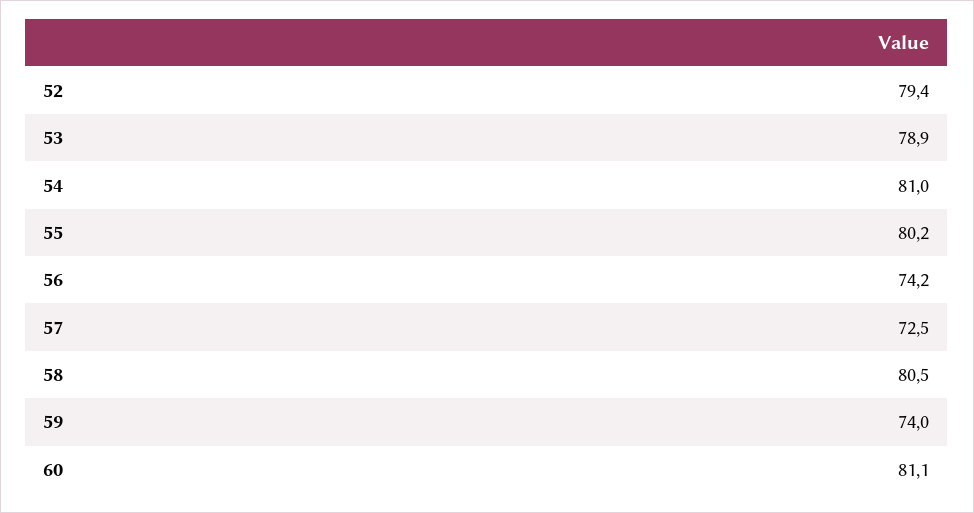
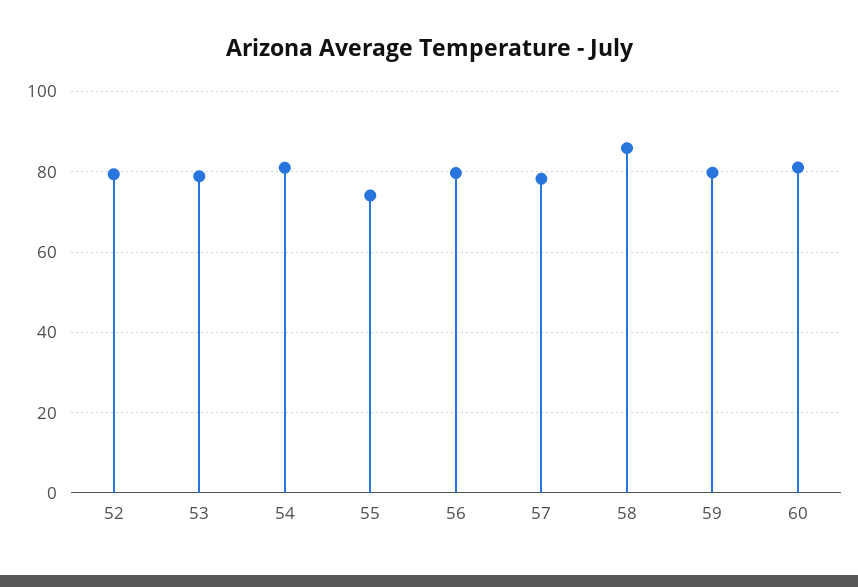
55: 80.2 -> 74
56: 74.2 -> 80
57: 72.5 -> 78
58: 80.5 -> 86
59: 74 -> 80

